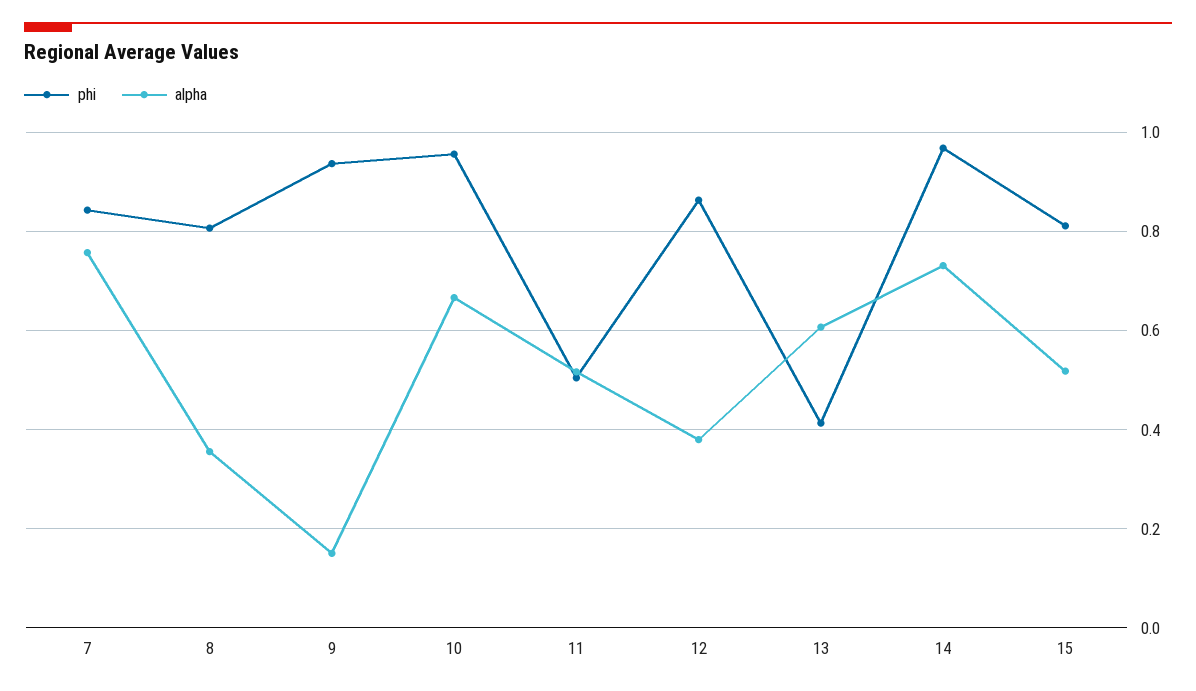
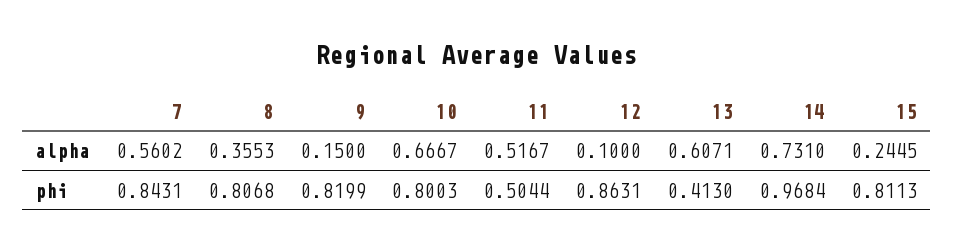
alpha, 7: 0.76 -> 0.5602
phi, 9: 0.94 -> 0.8199
phi, 10: 0.96 -> 0.8003
alpha, 12: 0.38 -> 0.1
alpha, 15: 0.52 -> 0.2445

